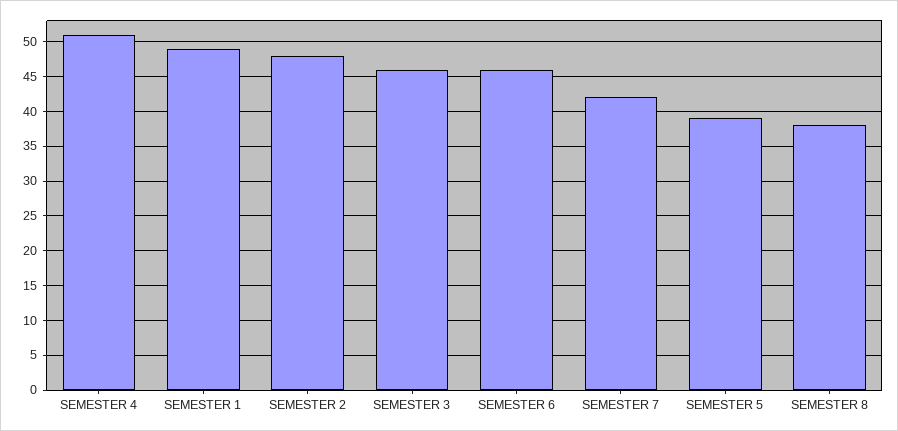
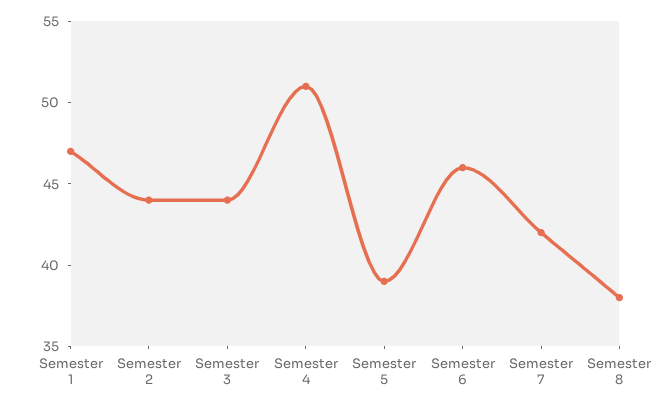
SEMESTER 1: 49 -> 47
SEMESTER 2: 48 -> 44
SEMESTER 3: 46 -> 44

